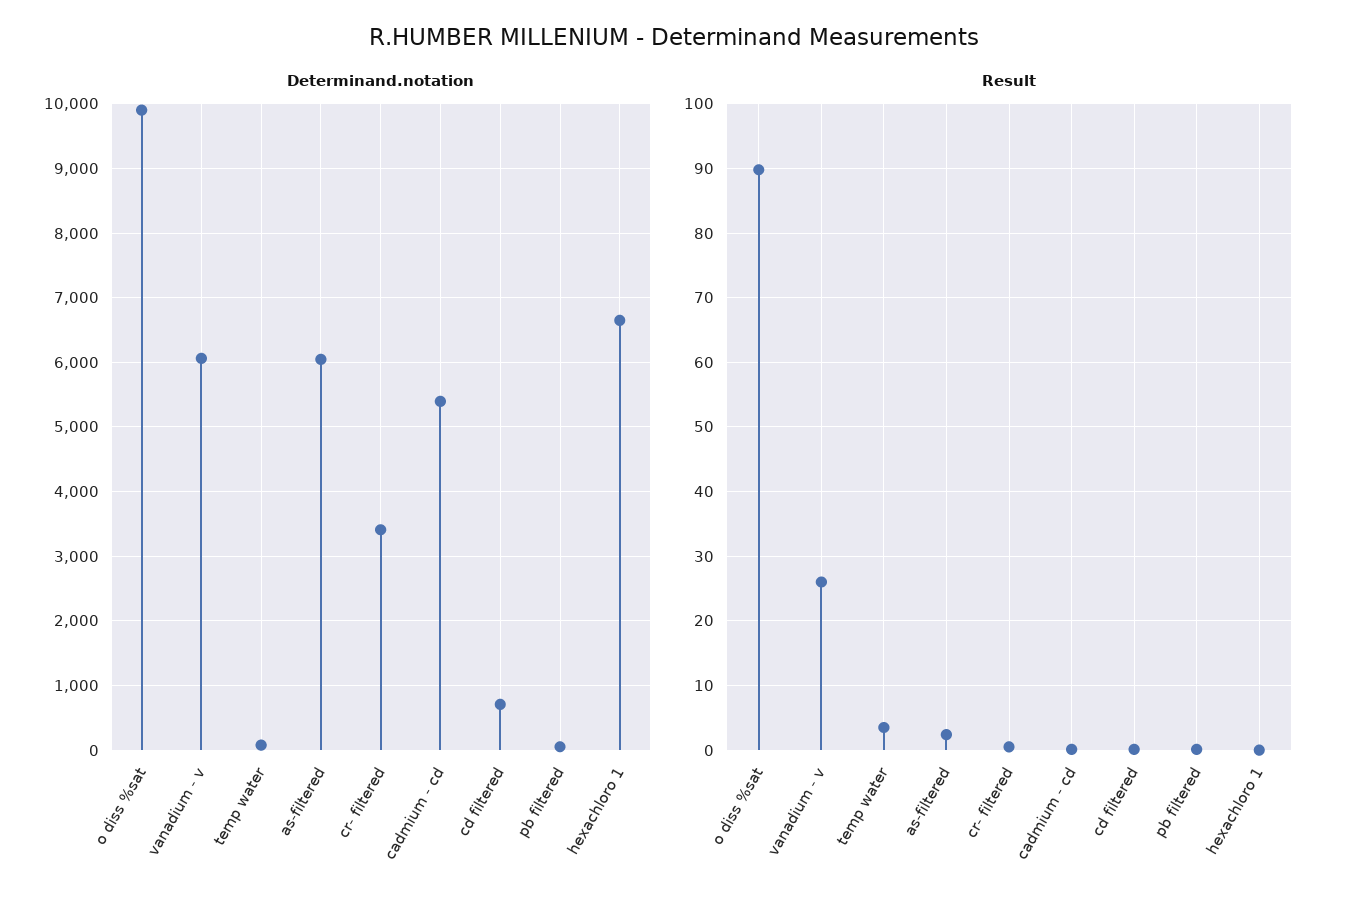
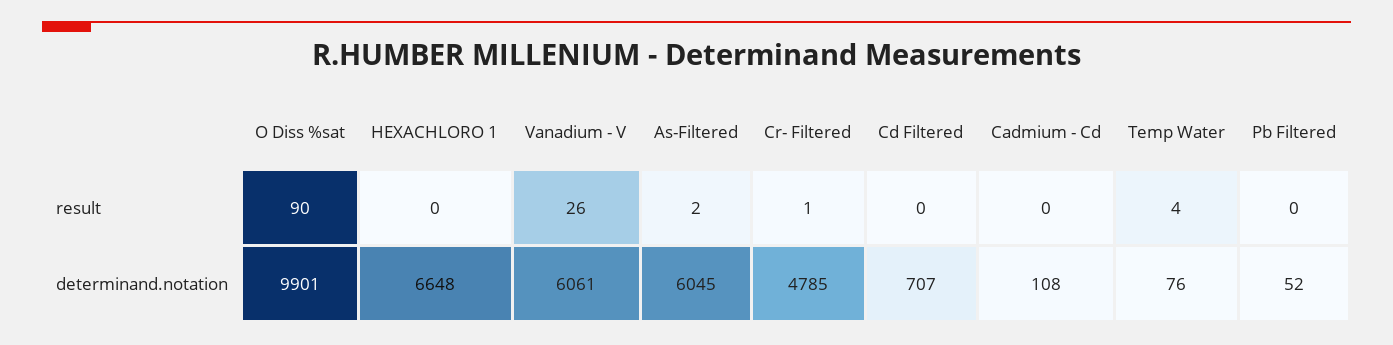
Determinand.notation, cr- filtered: 3400 -> 4785
Determinand.notation, cadmium - cd: 5400 -> 108

